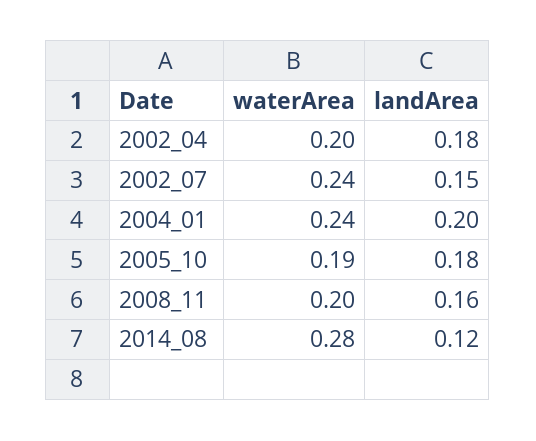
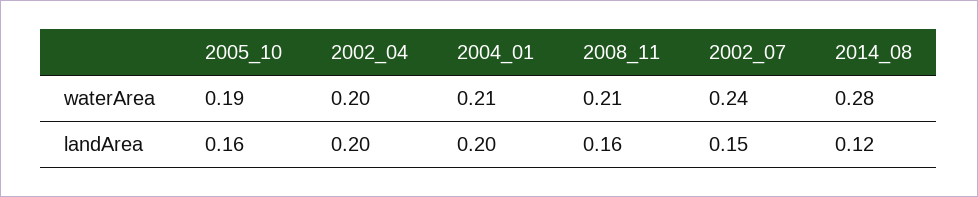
landArea, 2002_04: 0.18 -> 0.2
waterArea, 2004_01: 0.24 -> 0.21
landArea, 2005_10: 0.18 -> 0.16
waterArea, 2008_11: 0.2 -> 0.21

